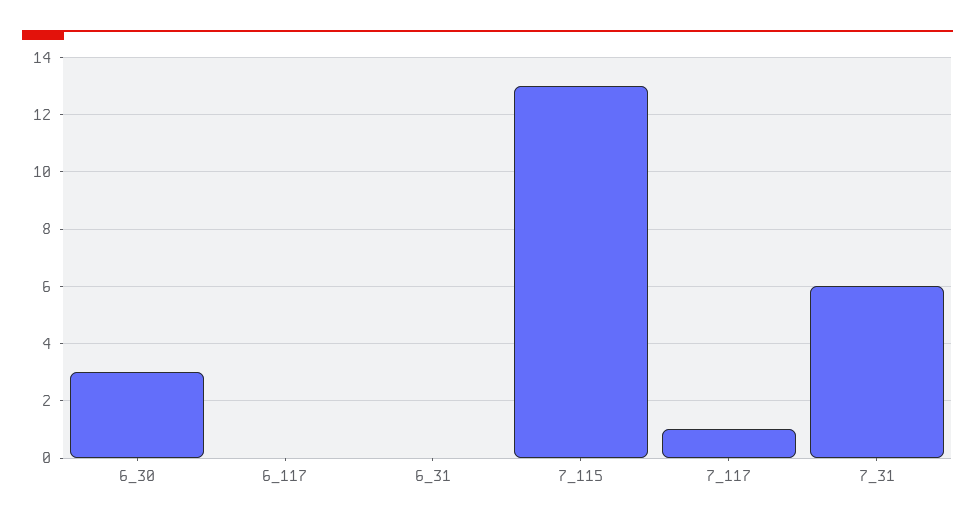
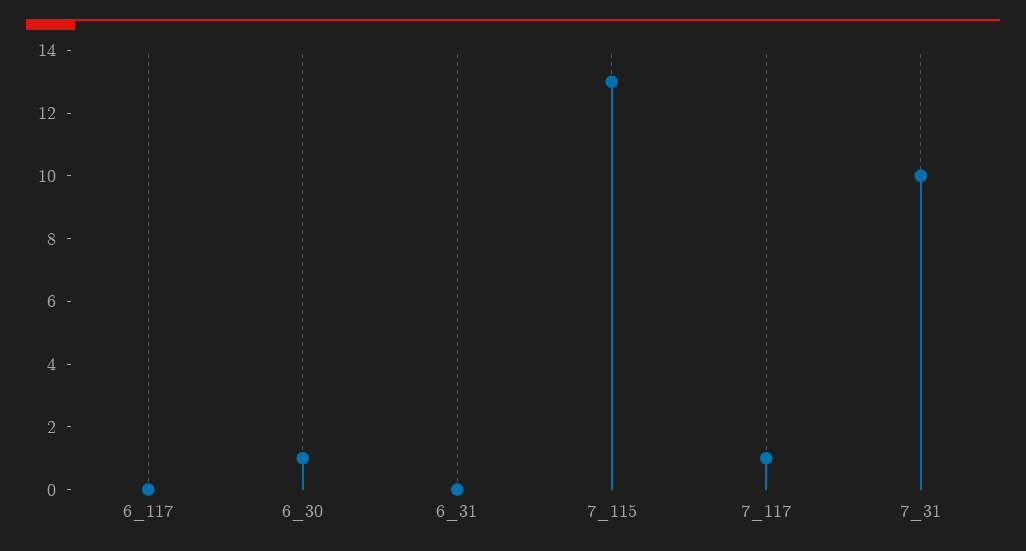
6_30: 3 -> 1
7_31: 6 -> 10

